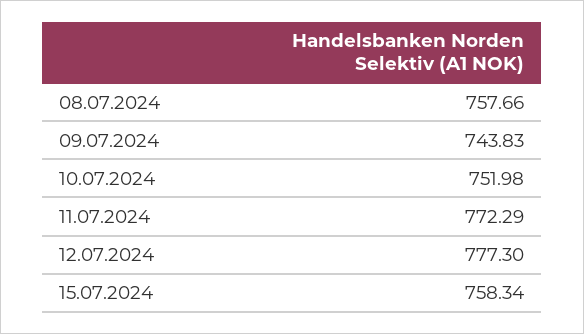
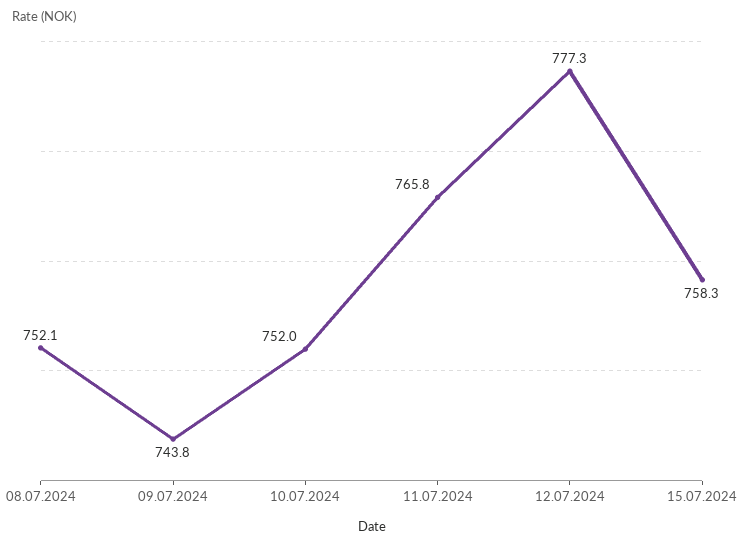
08.07.2024: 757.66 -> 752.1
11.07.2024: 772.29 -> 765.8

